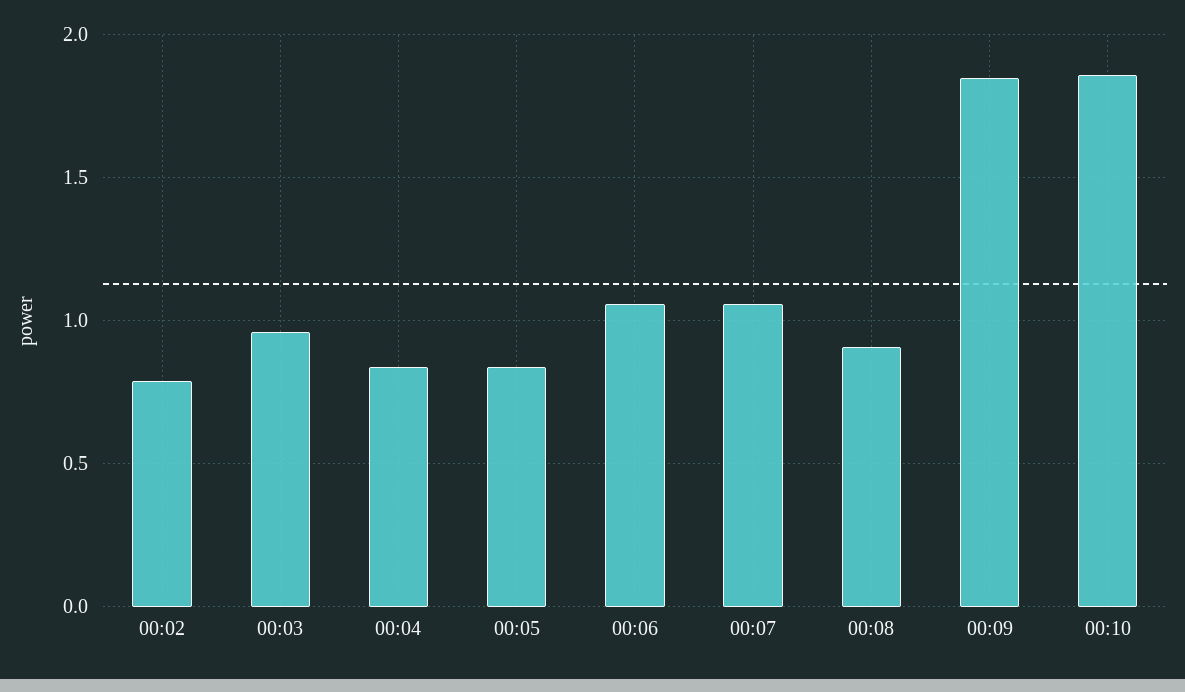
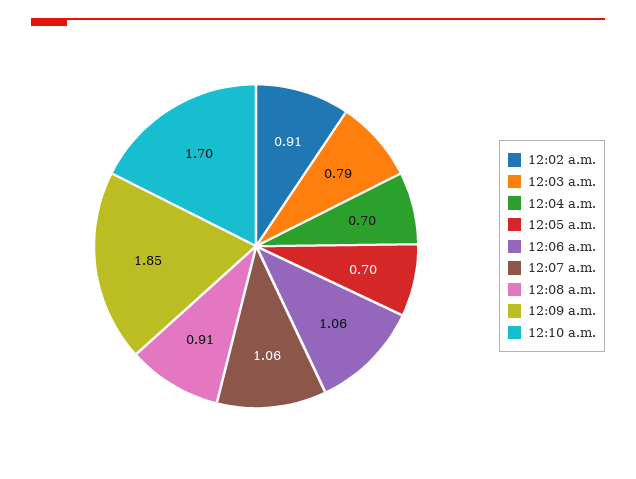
00:02: 0.8 -> 0.91
00:03: 0.95 -> 0.79
00:04: 0.85 -> 0.7
00:05: 0.85 -> 0.7
00:10: 1.85 -> 1.7

